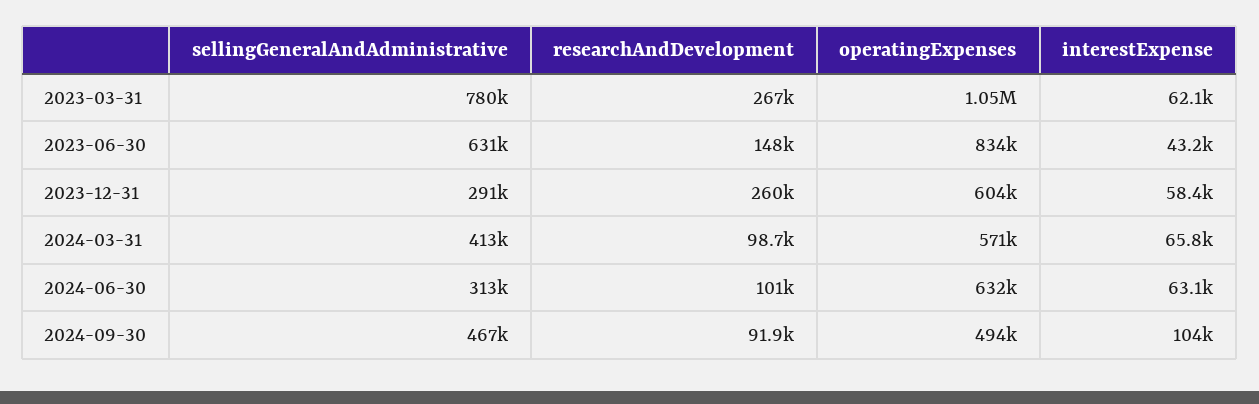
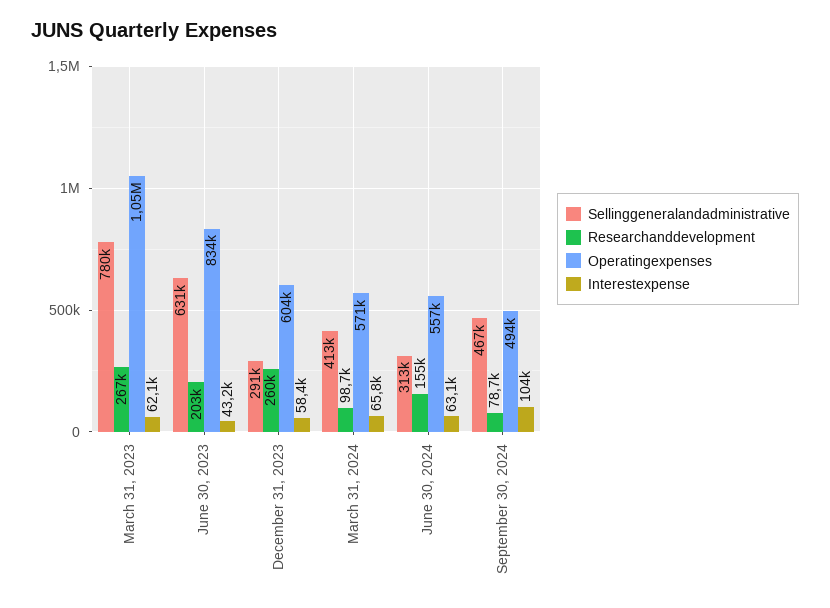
researchAndDevelopment, 2023-06-30: 148000 -> 203000
researchAndDevelopment, 2024-06-30: 101000 -> 155000
operatingExpenses, 2024-06-30: 632000 -> 557000
researchAndDevelopment, 2024-09-30: 91900 -> 78700

